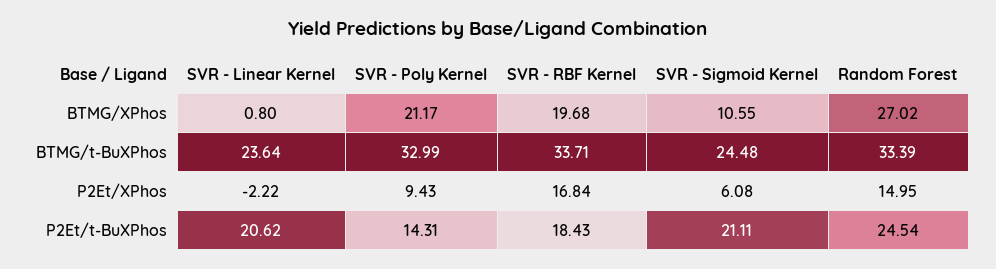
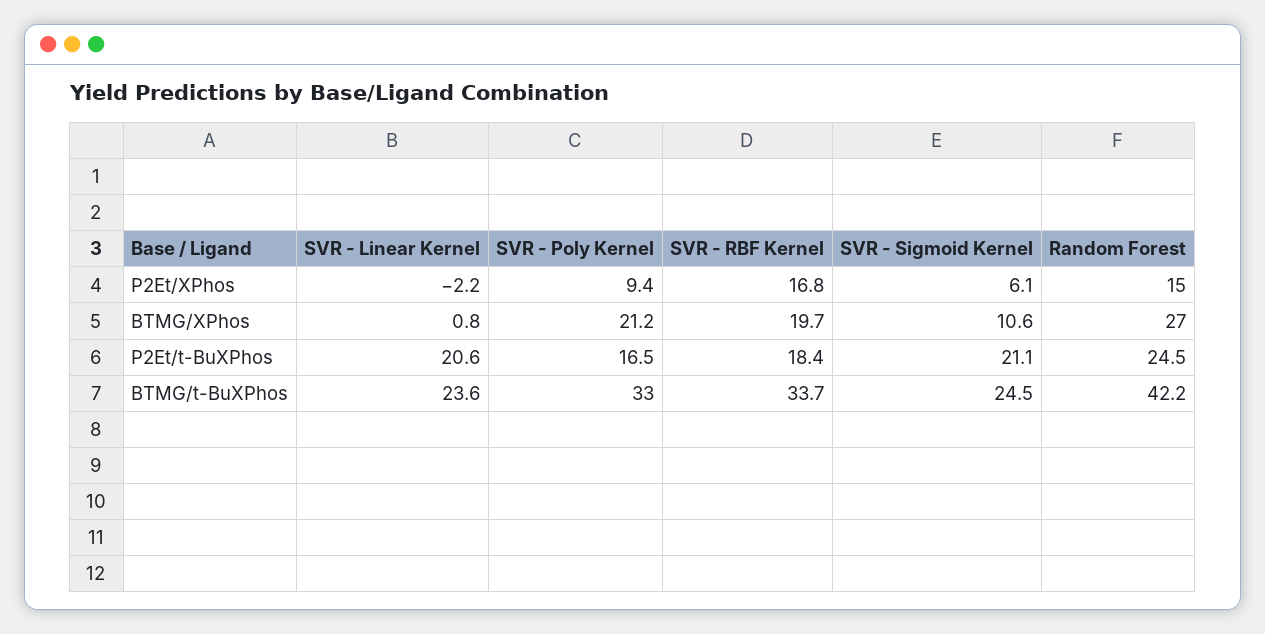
Random Forest, BTMG/t-BuXPhos: 33.39 -> 42.2
SVR - Poly Kernel, P2Et/t-BuXPhos: 14.31 -> 16.5

